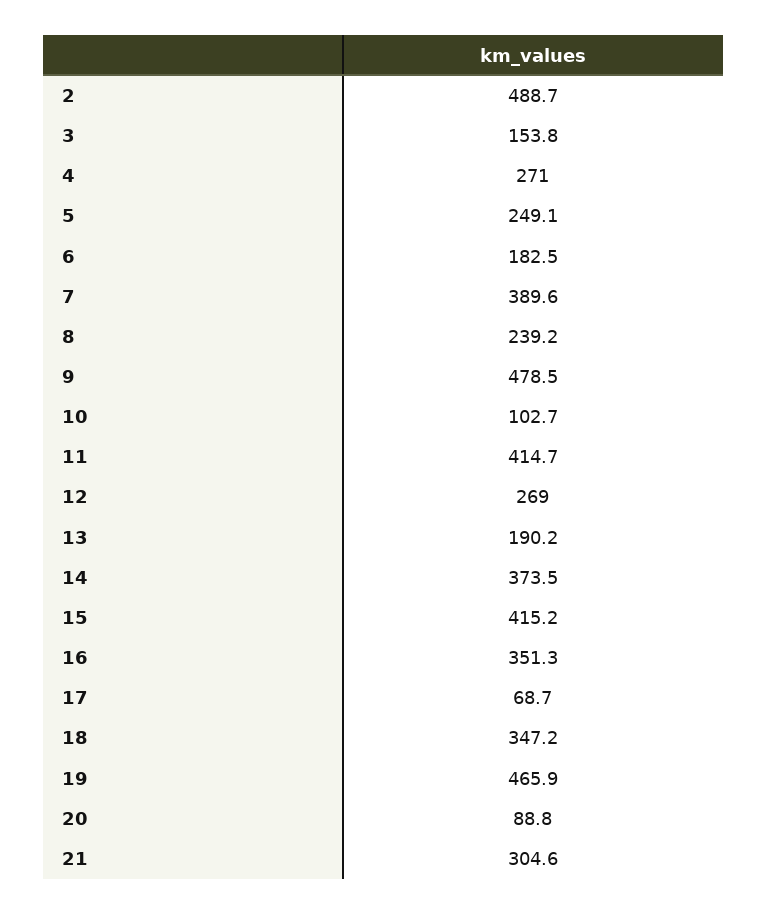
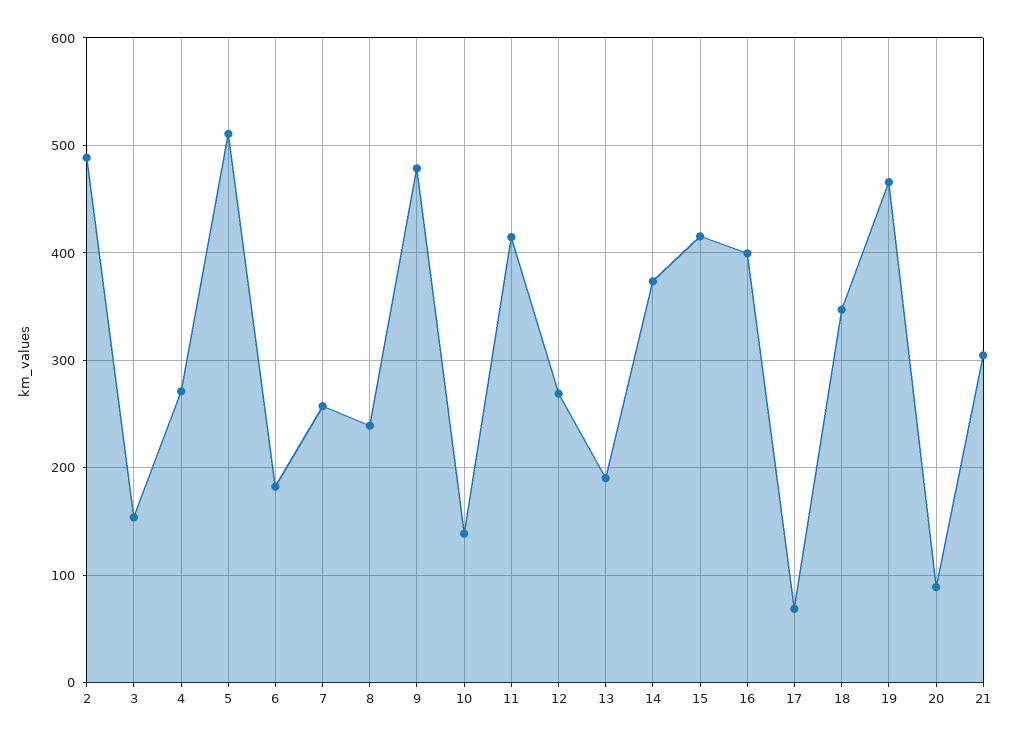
5: 249.1 -> 510
7: 389.6 -> 260
10: 102.7 -> 140
16: 351.3 -> 400

